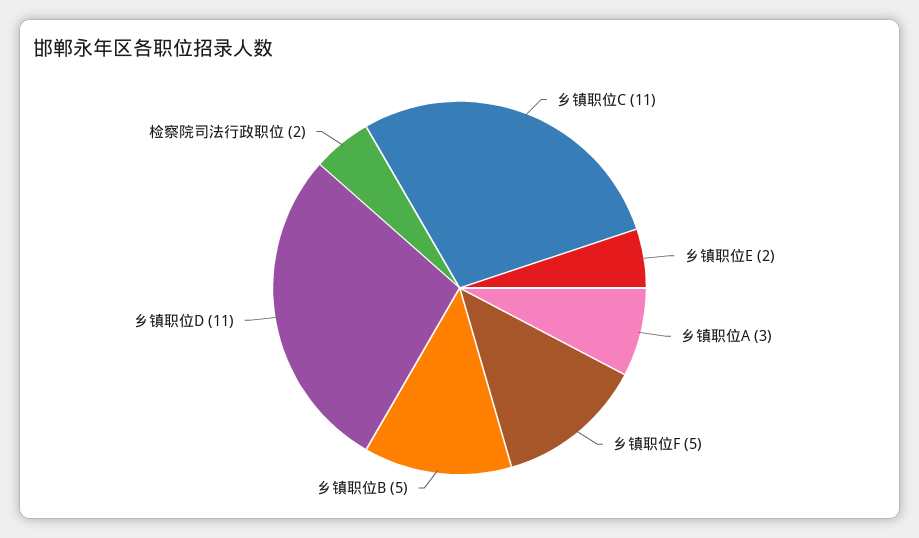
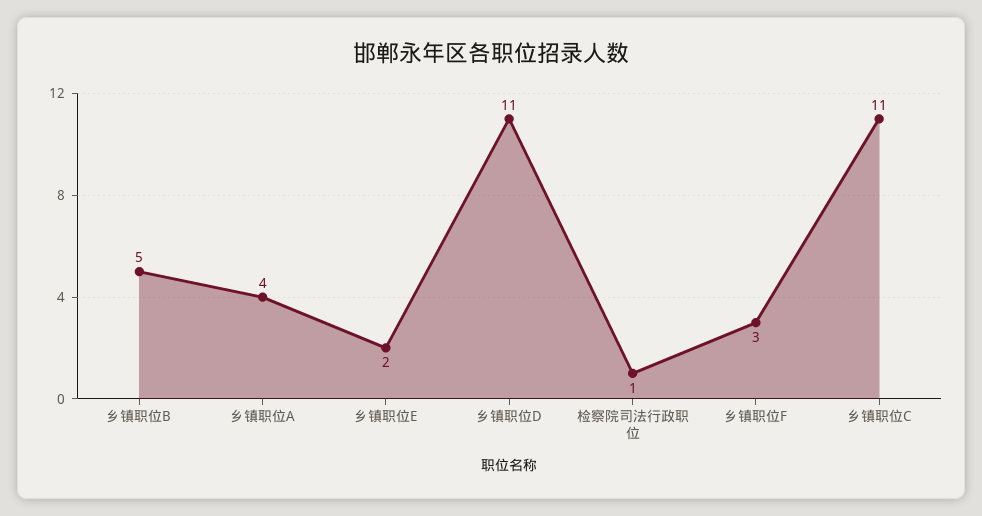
乡镇职位A: 3 -> 4
乡镇职位F: 5 -> 3
检察院司法行政职位: 2 -> 1

